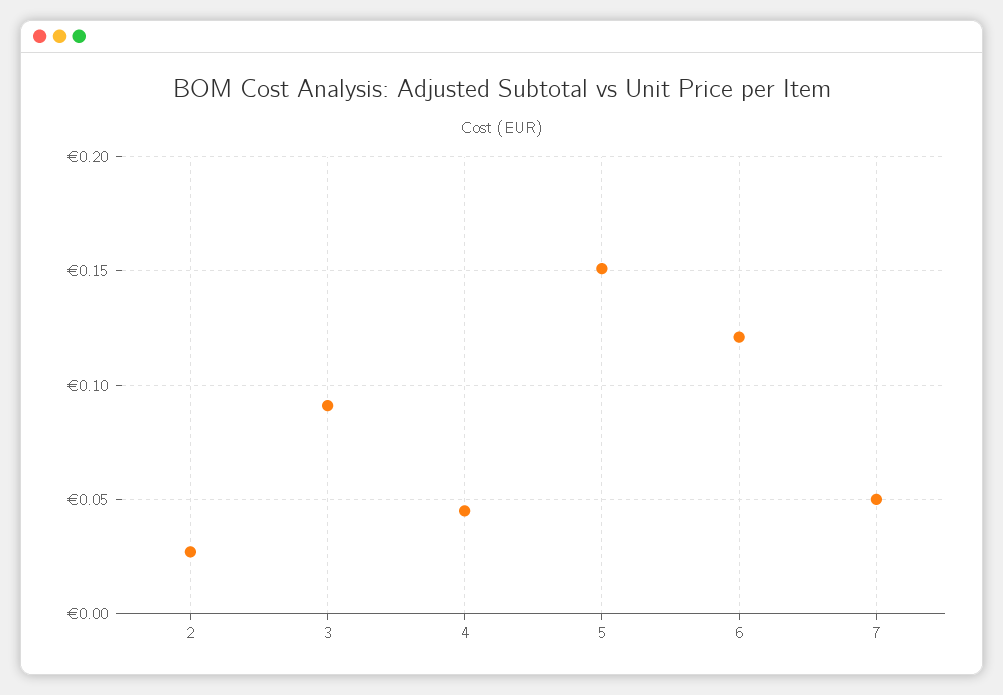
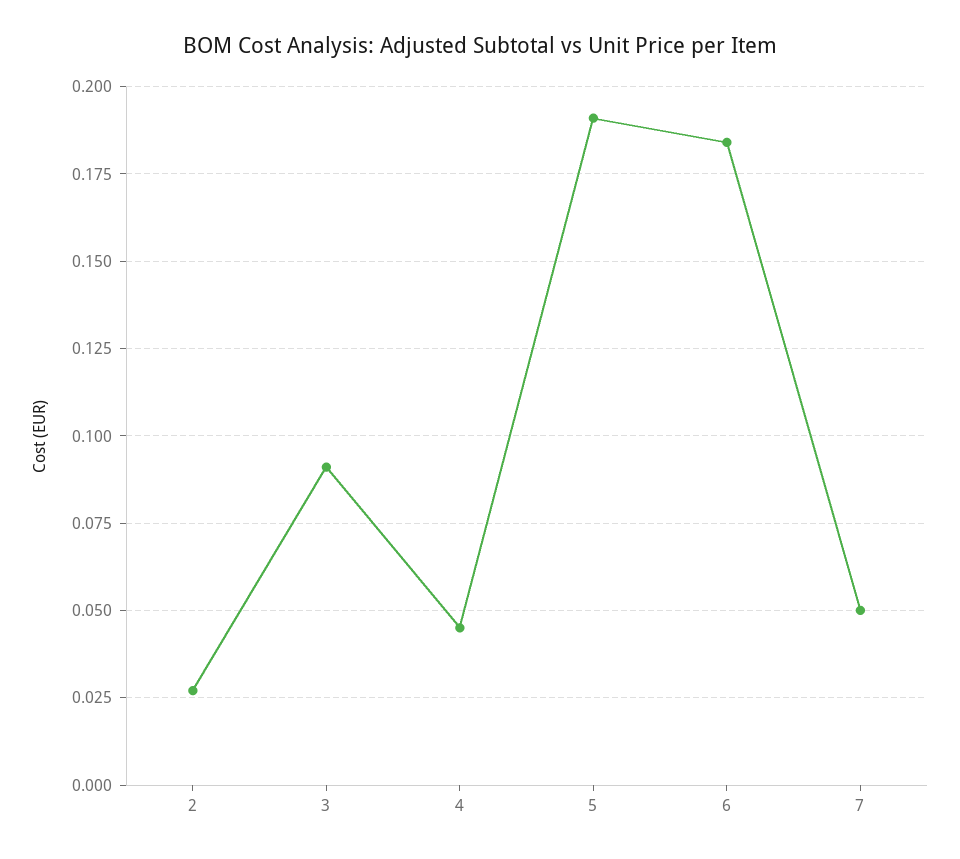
5: 0.15 -> 0.19
6: 0.12 -> 0.185

